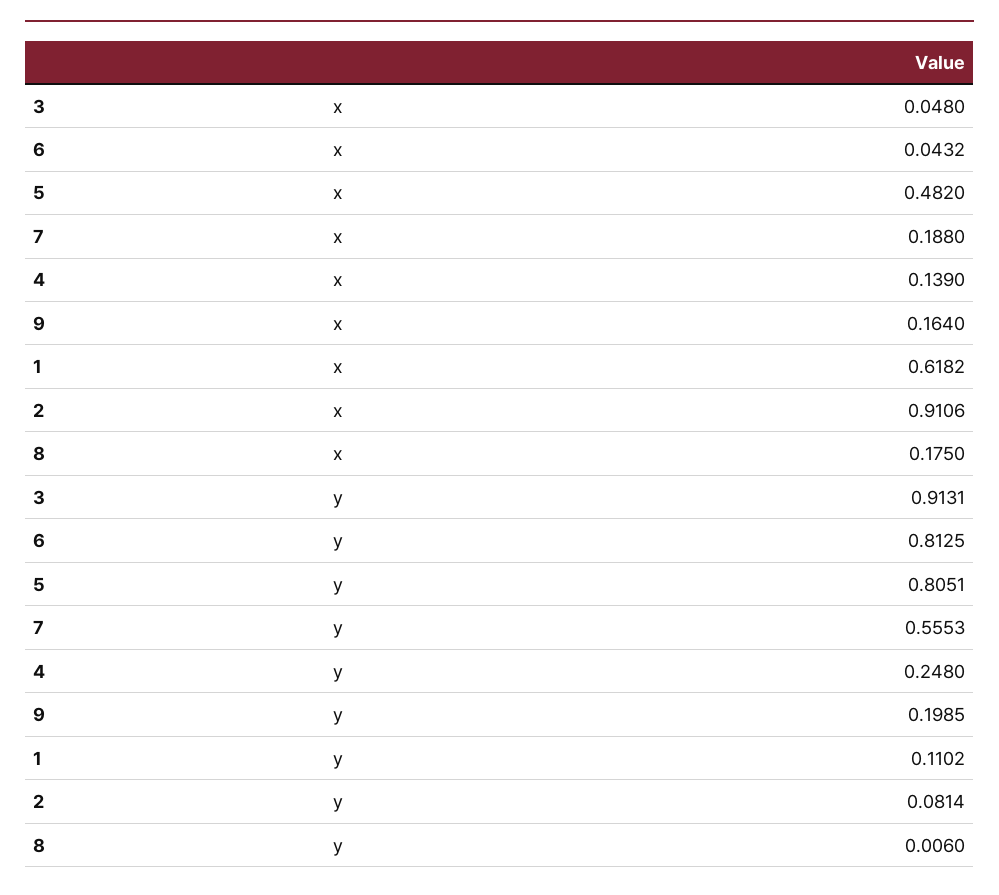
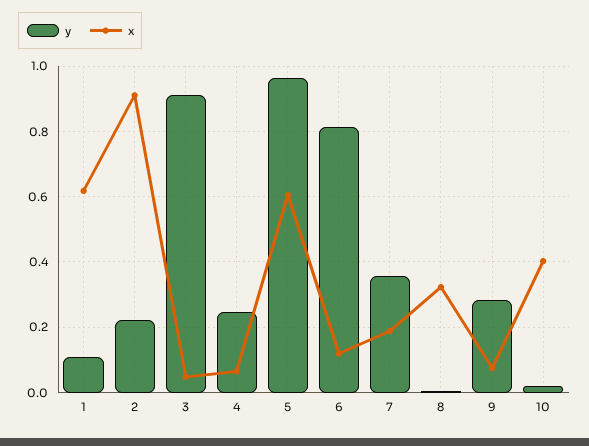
x, 6: 0.0432 -> 0.12
x, 5: 0.482 -> 0.6
x, 4: 0.139 -> 0.06
x, 9: 0.164 -> 0.08
x, 8: 0.175 -> 0.32
y, 5: 0.8051 -> 0.96
y, 7: 0.5553 -> 0.36
y, 9: 0.1985 -> 0.28
y, 2: 0.0814 -> 0.22
y, 10: none -> 0.02
x, 10: none -> 0.4

